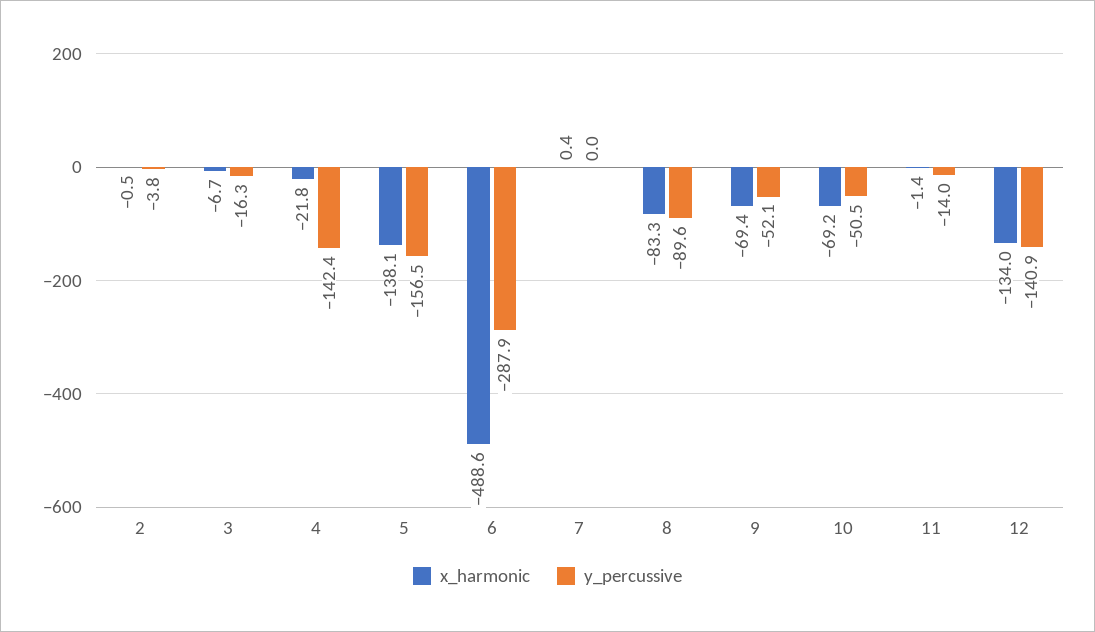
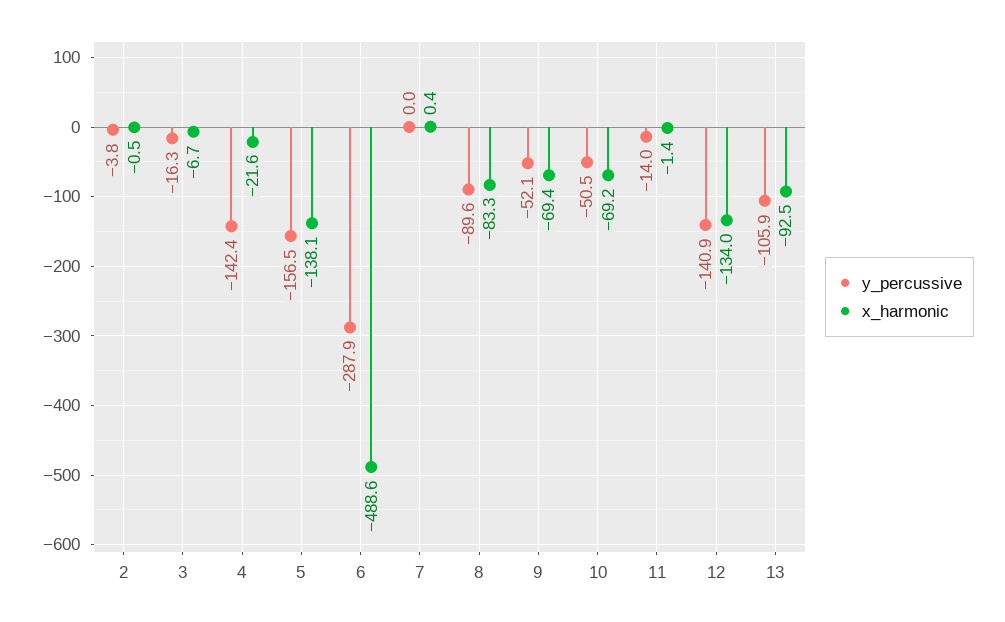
x_harmonic, 4: -21.8 -> -21.6
y_percussive, 13: none -> -105.9
x_harmonic, 13: none -> -92.5

